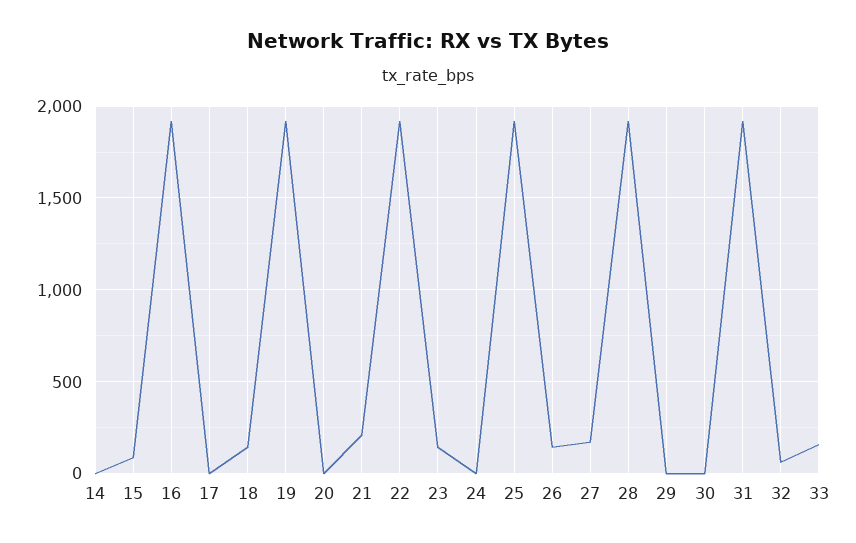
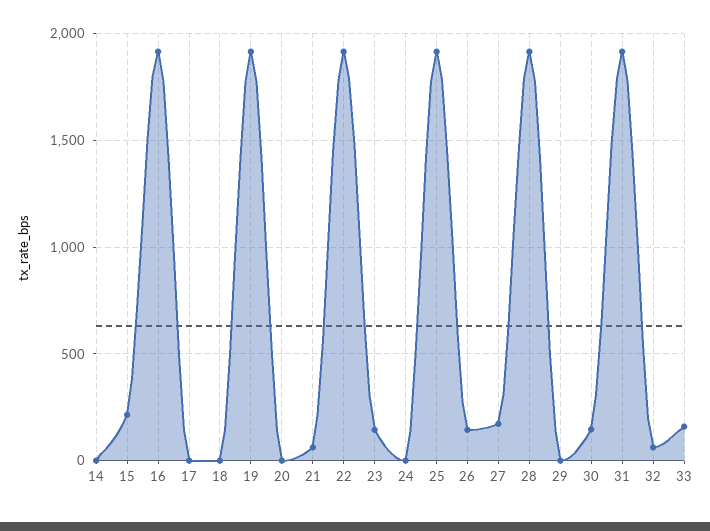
15: 100 -> 200
18: 150 -> 0
21: 200 -> 50
30: 0 -> 150

